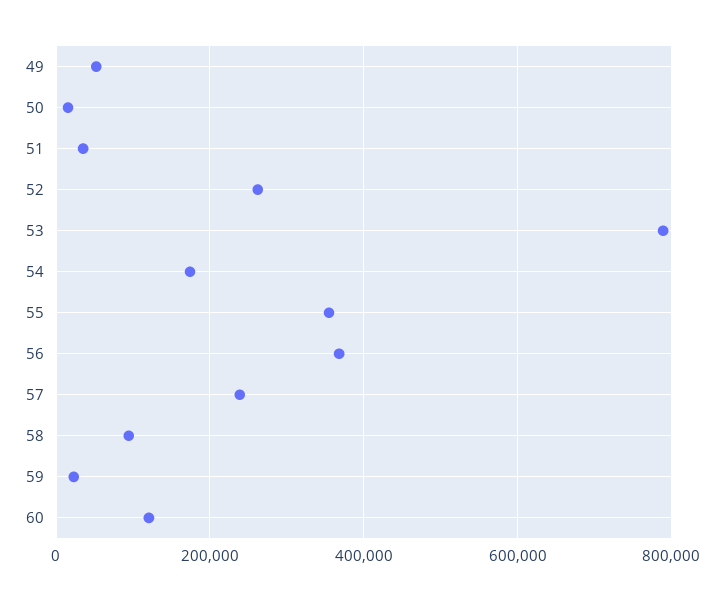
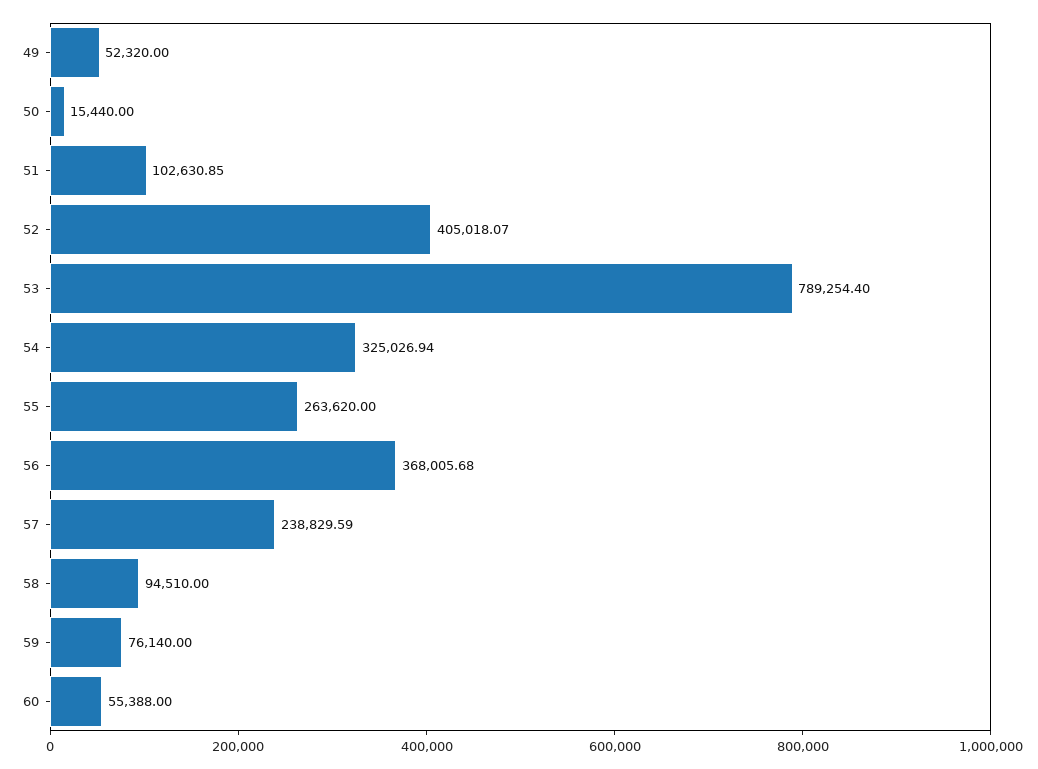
51: 40000 -> 102630.85
52: 260000 -> 405018.07
54: 180000 -> 325026.94
55: 360000 -> 263620
59: 20000 -> 76140
60: 120000 -> 55388

